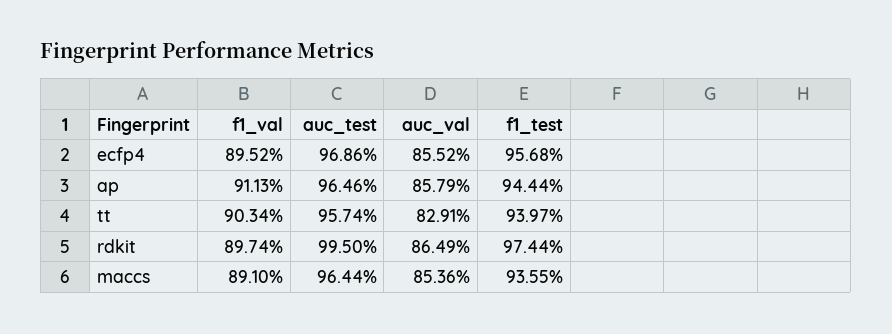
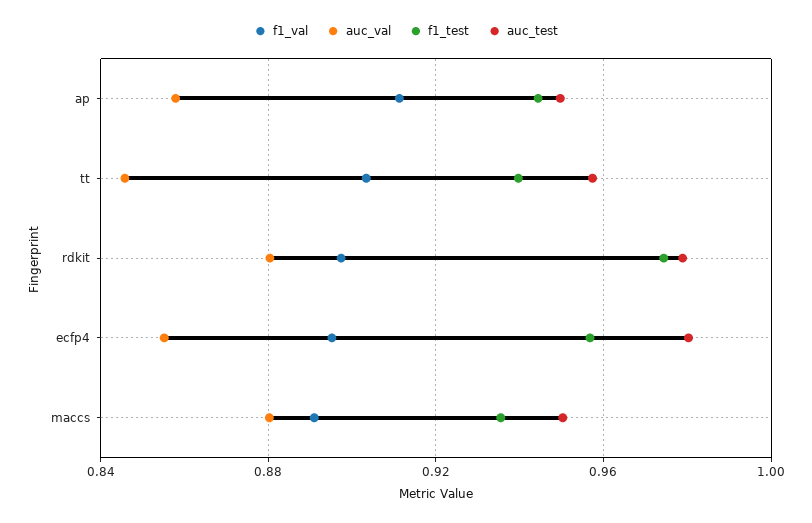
auc_test, ecfp4: 0.9686 -> 0.98
auc_test, ap: 0.9646 -> 0.95
auc_val, tt: 0.8291 -> 0.845
auc_test, rdkit: 0.995 -> 0.98
auc_val, rdkit: 0.8649 -> 0.88
auc_test, maccs: 0.9644 -> 0.95
auc_val, maccs: 0.8536 -> 0.88

